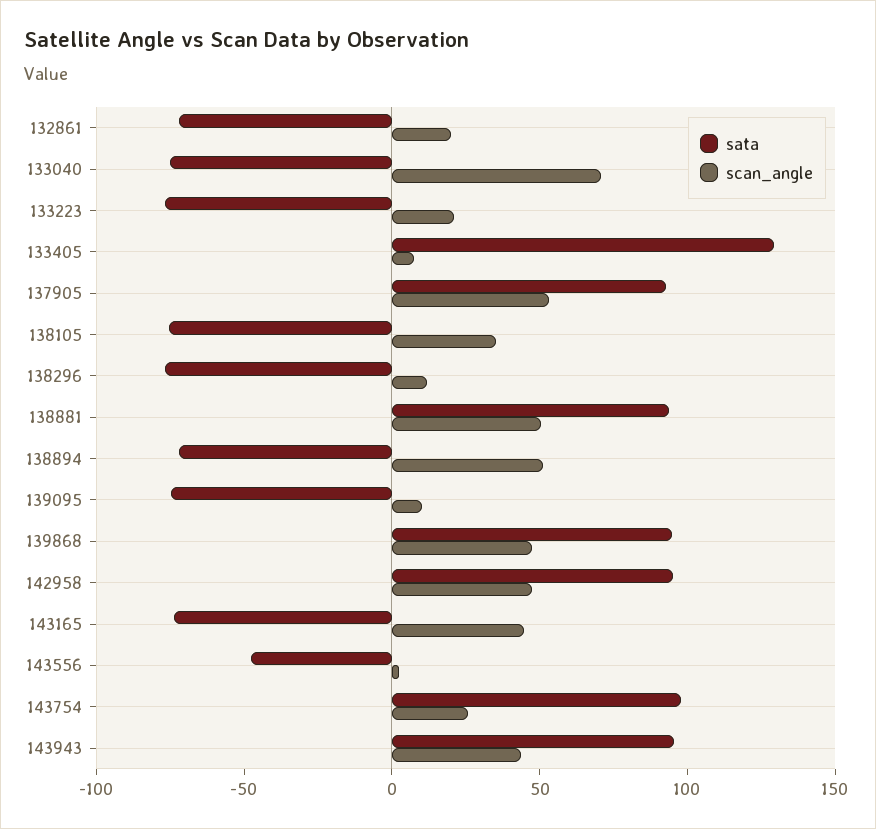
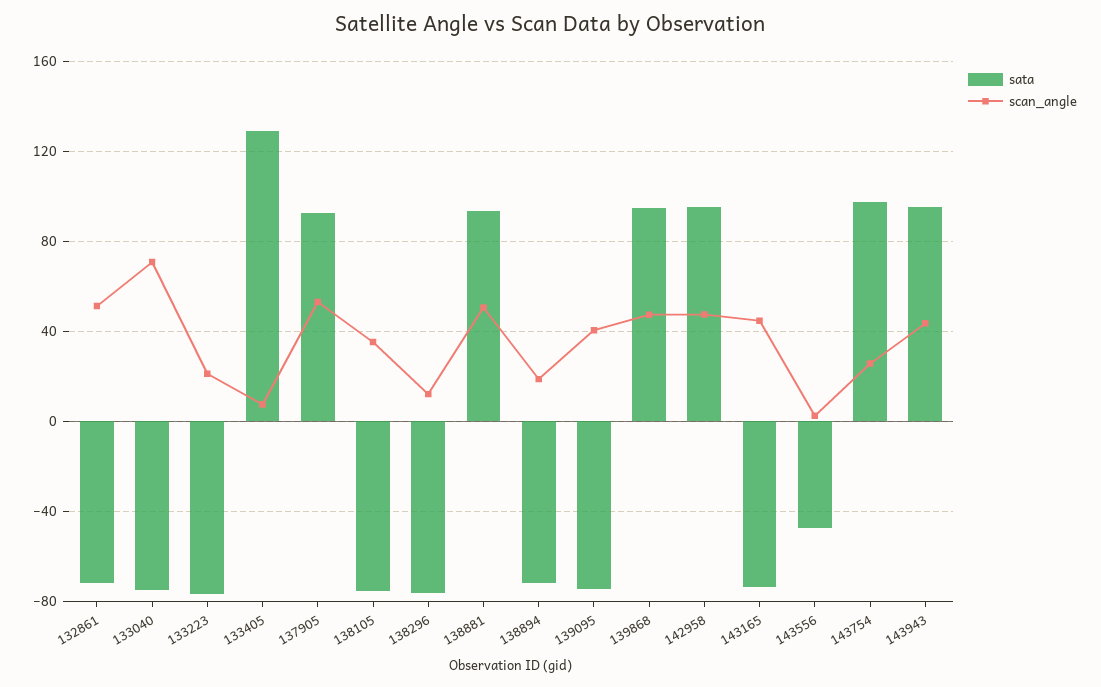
scan_angle, 132861: 20 -> 50
scan_angle, 138894: 50 -> 20
scan_angle, 139095: 10 -> 40

